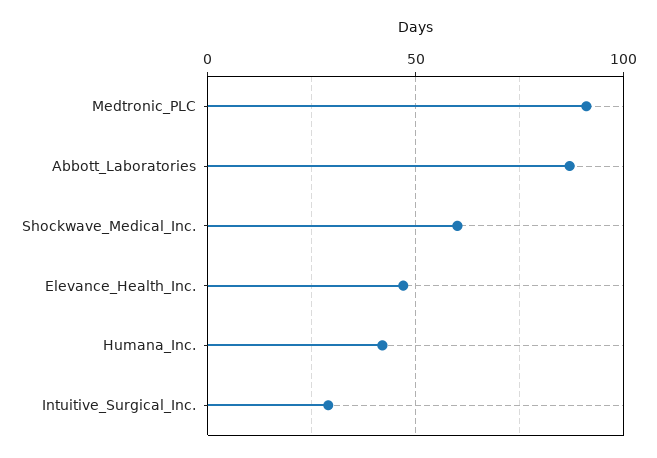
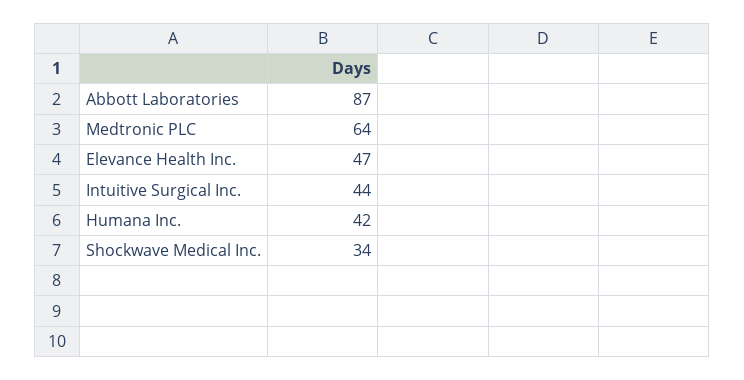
Medtronic_PLC: 90 -> 64
Shockwave_Medical_Inc.: 60 -> 34
Intuitive_Surgical_Inc.: 30 -> 44

